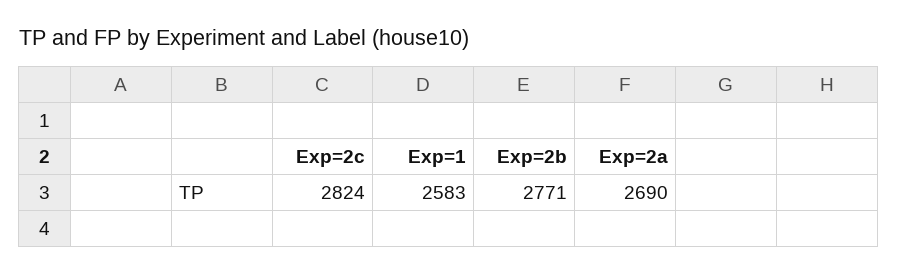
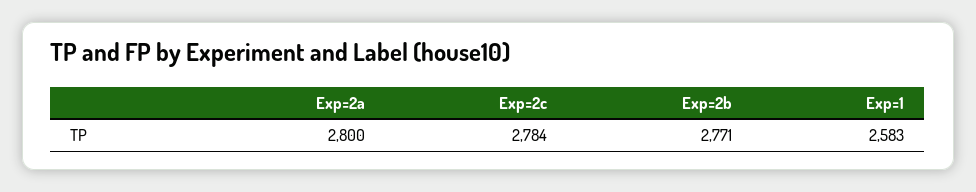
Exp=2c: 2824 -> 2784
Exp=2a: 2690 -> 2800

